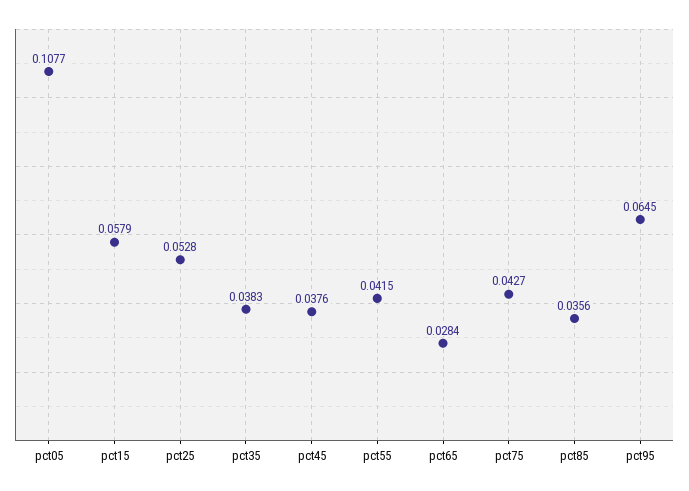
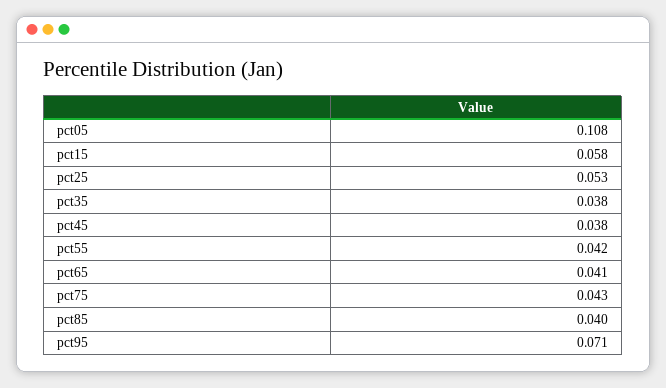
pct65: 0.0284 -> 0.041
pct85: 0.0356 -> 0.04
pct95: 0.0645 -> 0.071

